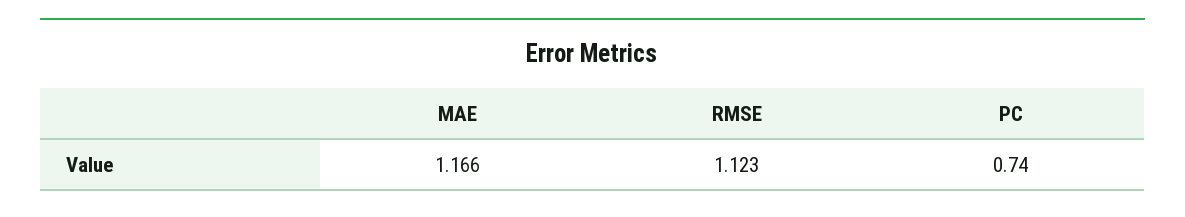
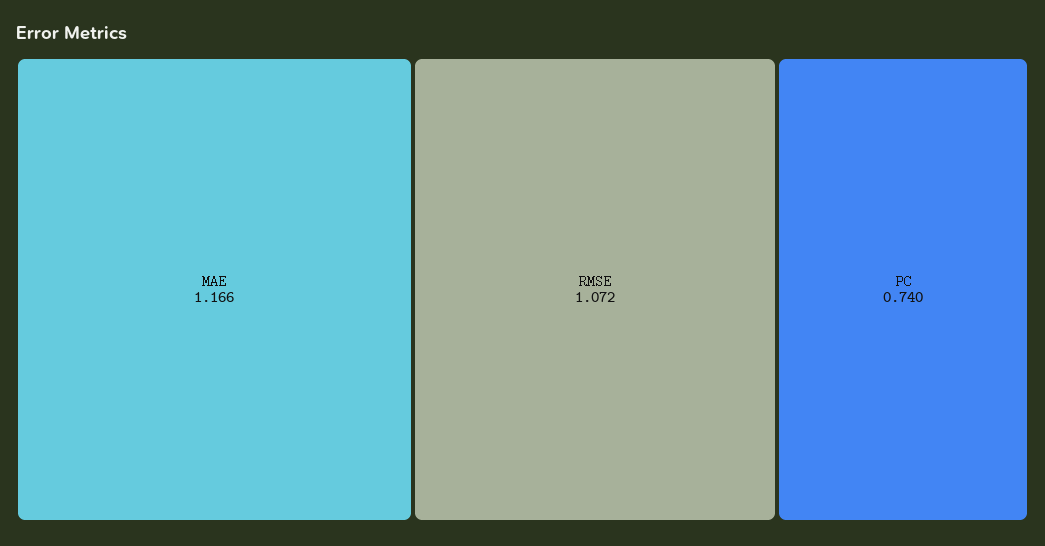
RMSE: 1.123 -> 1.072

